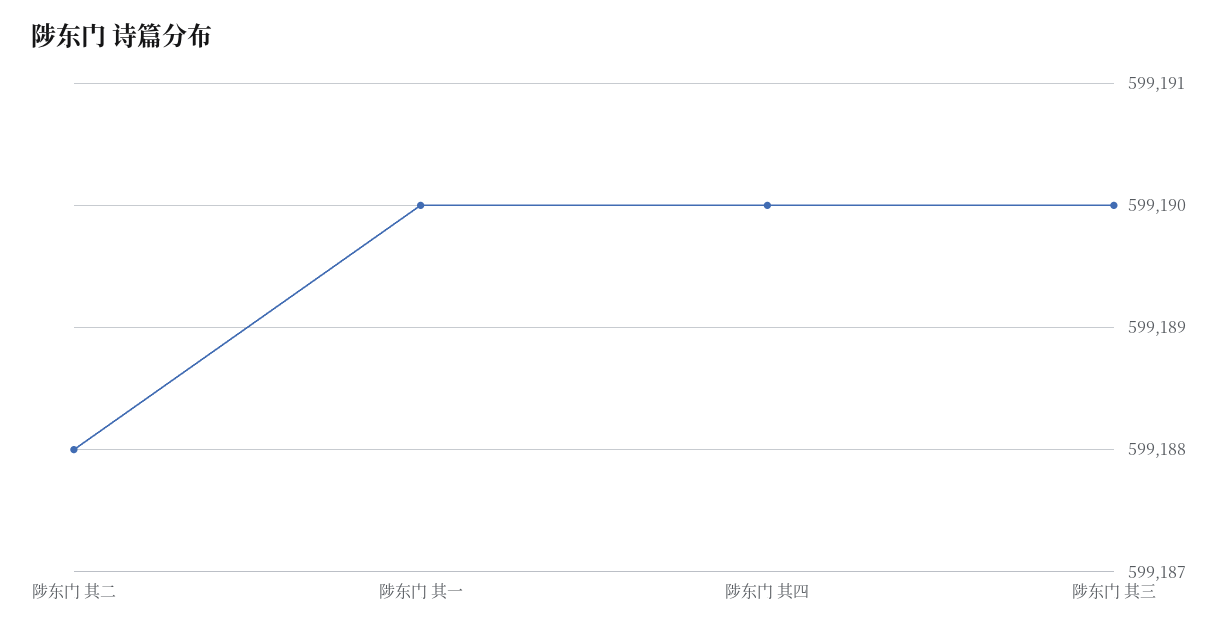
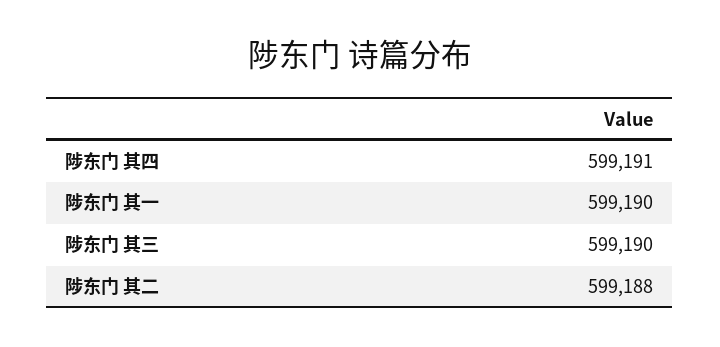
陟东门 其四: 599190 -> 599191

